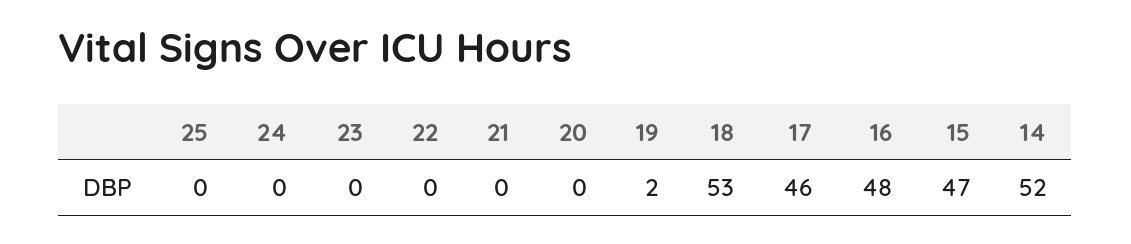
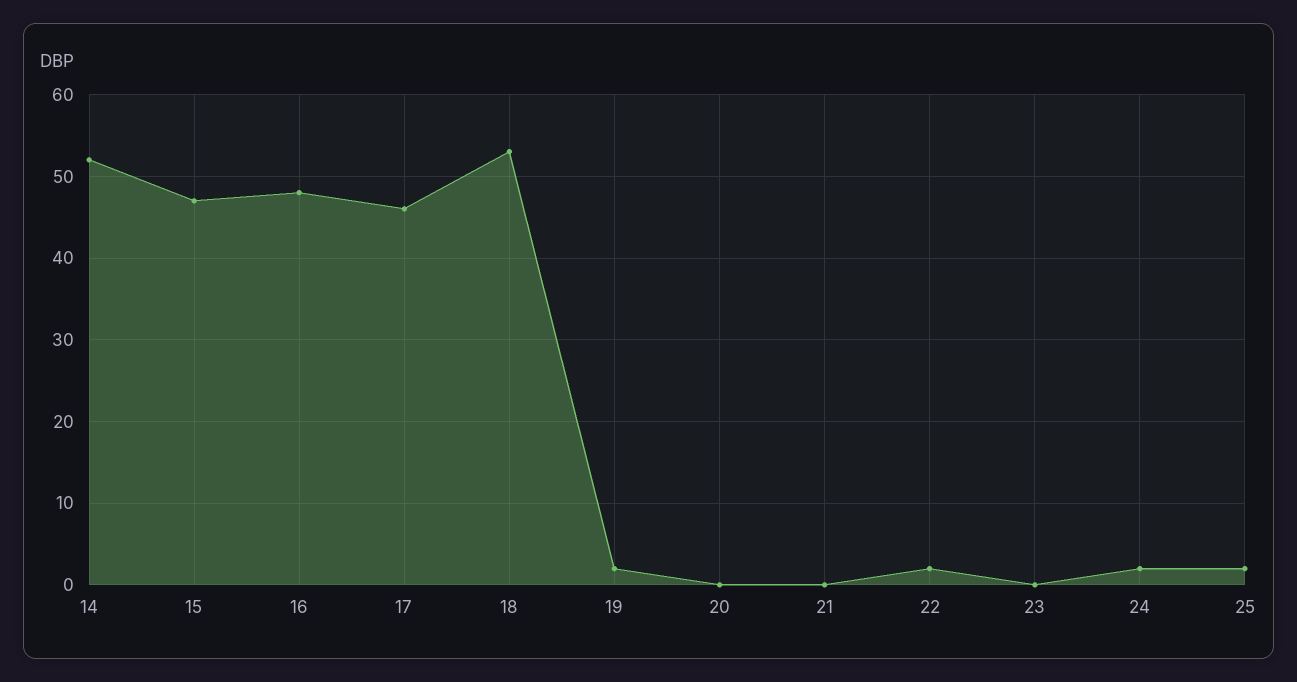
25: 0 -> 2
24: 0 -> 2
22: 0 -> 2

